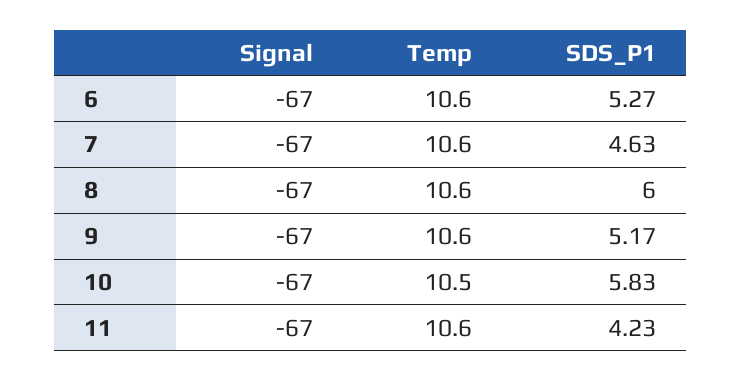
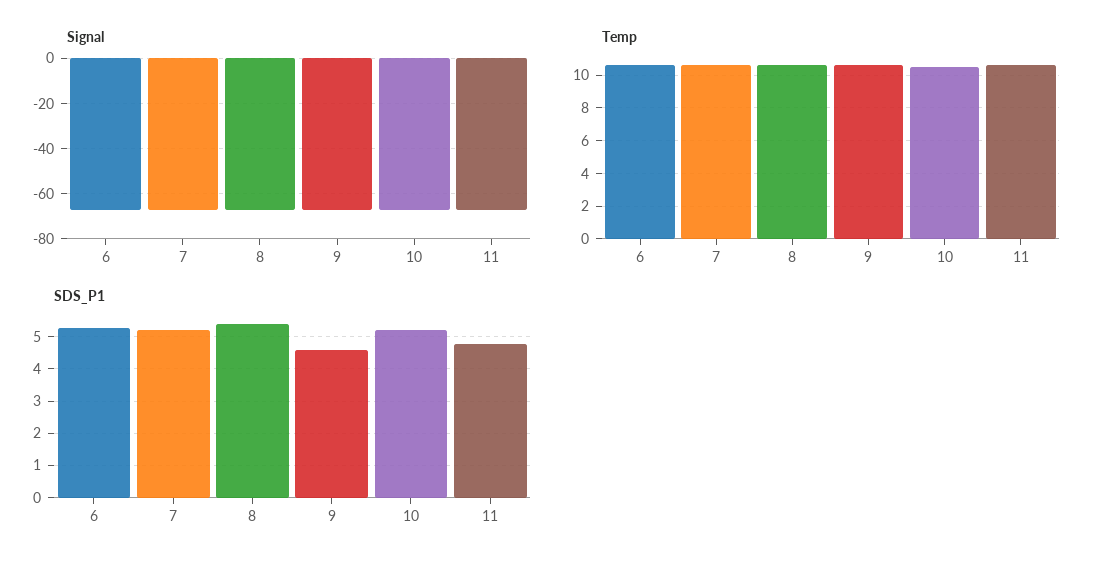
SDS_P1, 7: 4.63 -> 5.2
SDS_P1, 8: 6 -> 5.4
SDS_P1, 9: 5.17 -> 4.6
SDS_P1, 10: 5.83 -> 5.2
SDS_P1, 11: 4.23 -> 4.8

